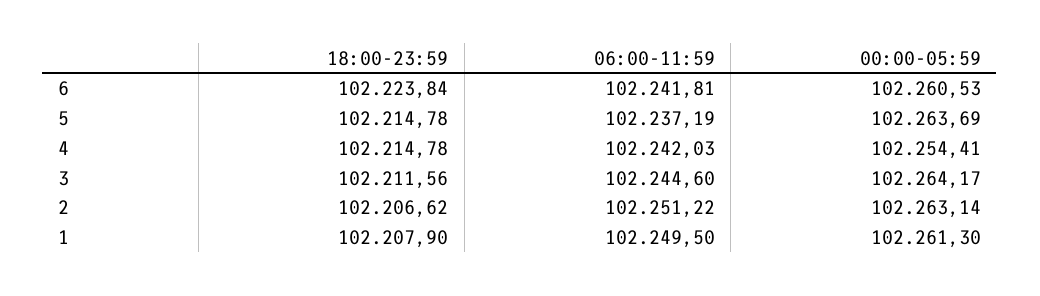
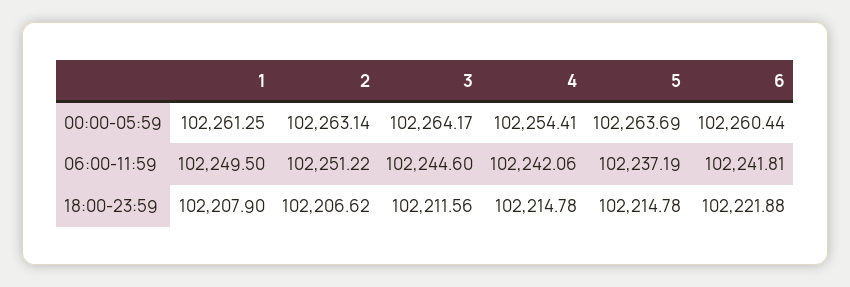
18:00-23:59, 6: 102223.84 -> 102221.88
00:00-05:59, 6: 102260.53 -> 102260.44
06:00-11:59, 4: 102242.03 -> 102242.06
00:00-05:59, 1: 102261.3 -> 102261.25

